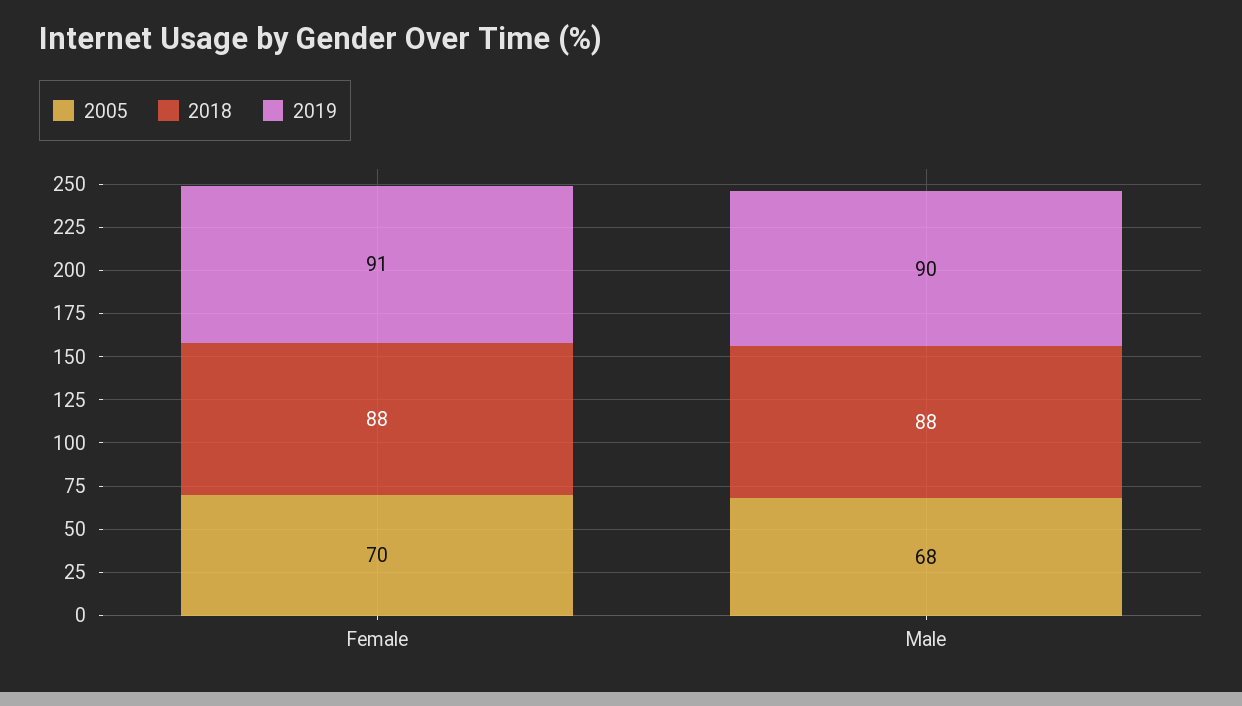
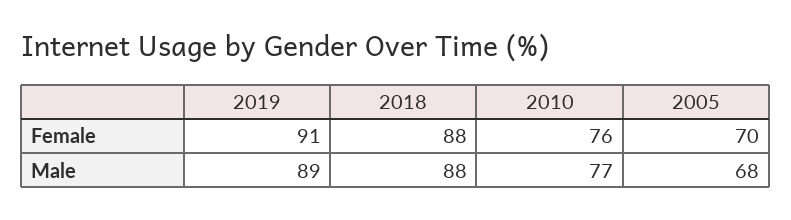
2019, Male: 90 -> 89
2010, Female: none -> 76
2010, Male: none -> 77

